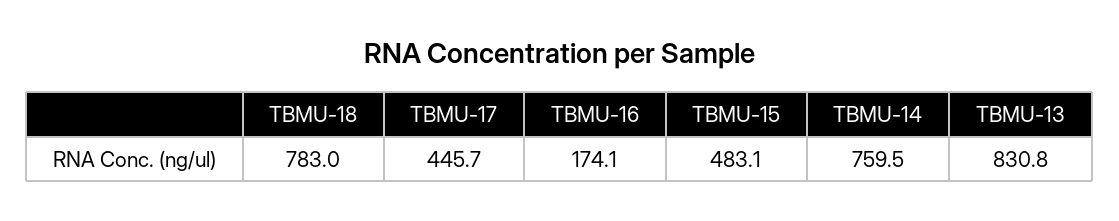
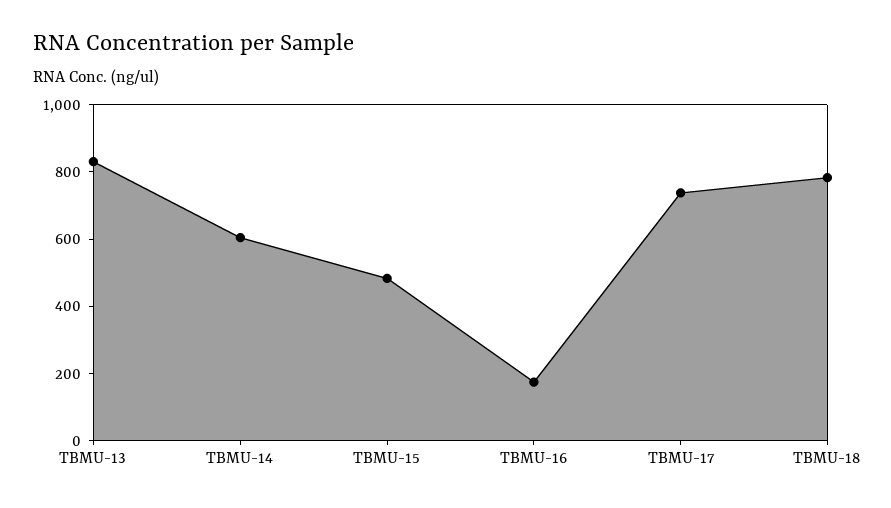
TBMU-17: 445.7 -> 750
TBMU-14: 759.5 -> 600

